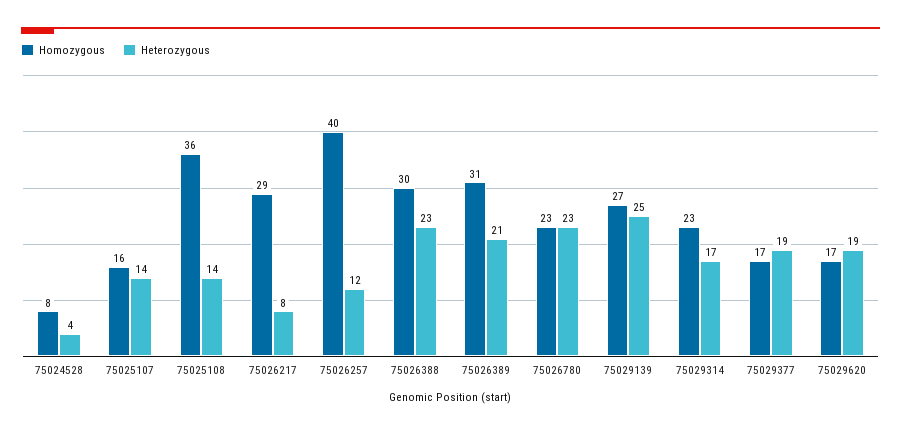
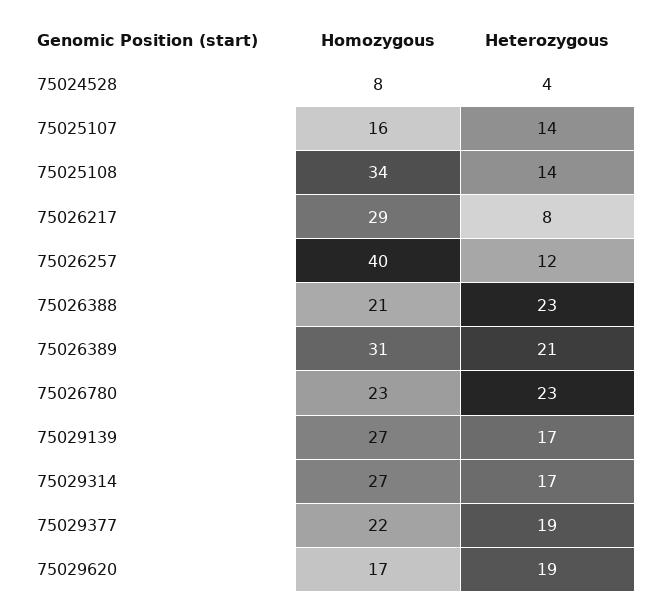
Homozygous, 75025108: 36 -> 34
Homozygous, 75026388: 30 -> 21
Heterozygous, 75029139: 25 -> 17
Homozygous, 75029314: 23 -> 27
Homozygous, 75029377: 17 -> 22

